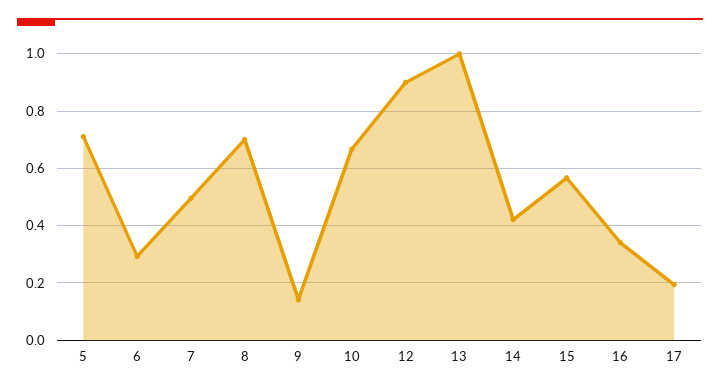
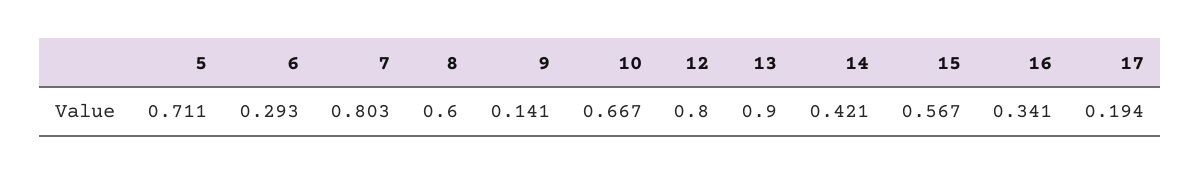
7: 0.5 -> 0.803
8: 0.7 -> 0.6
12: 0.9 -> 0.8
13: 1 -> 0.9

